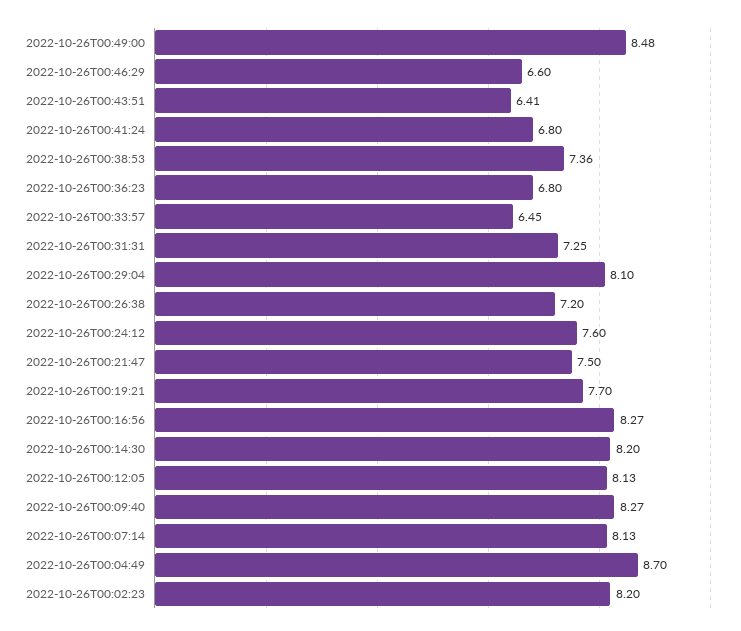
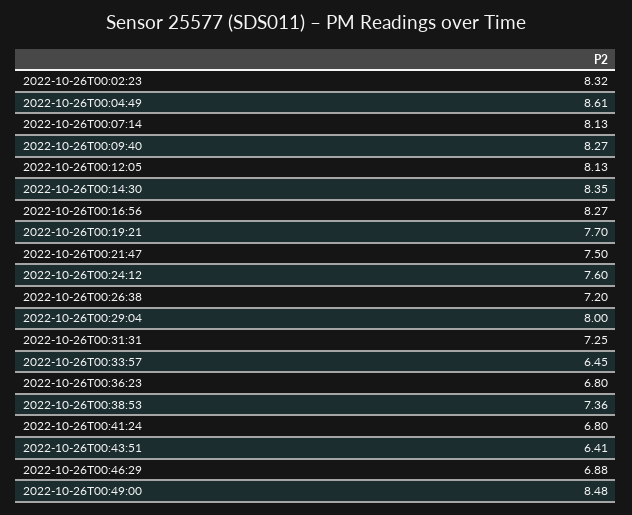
2022-10-26T00:46:29: 6.6 -> 6.88
2022-10-26T00:29:04: 8.1 -> 8
2022-10-26T00:14:30: 8.2 -> 8.35
2022-10-26T00:04:49: 8.7 -> 8.61
2022-10-26T00:02:23: 8.2 -> 8.32

